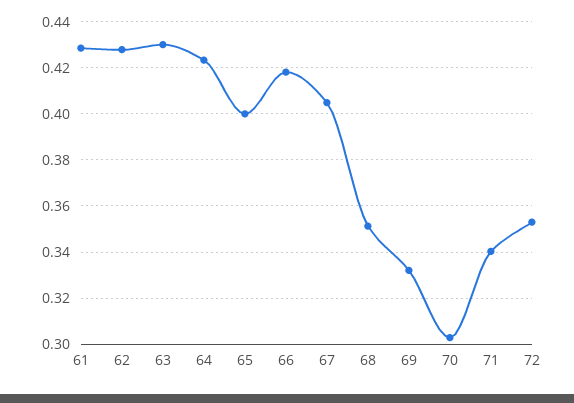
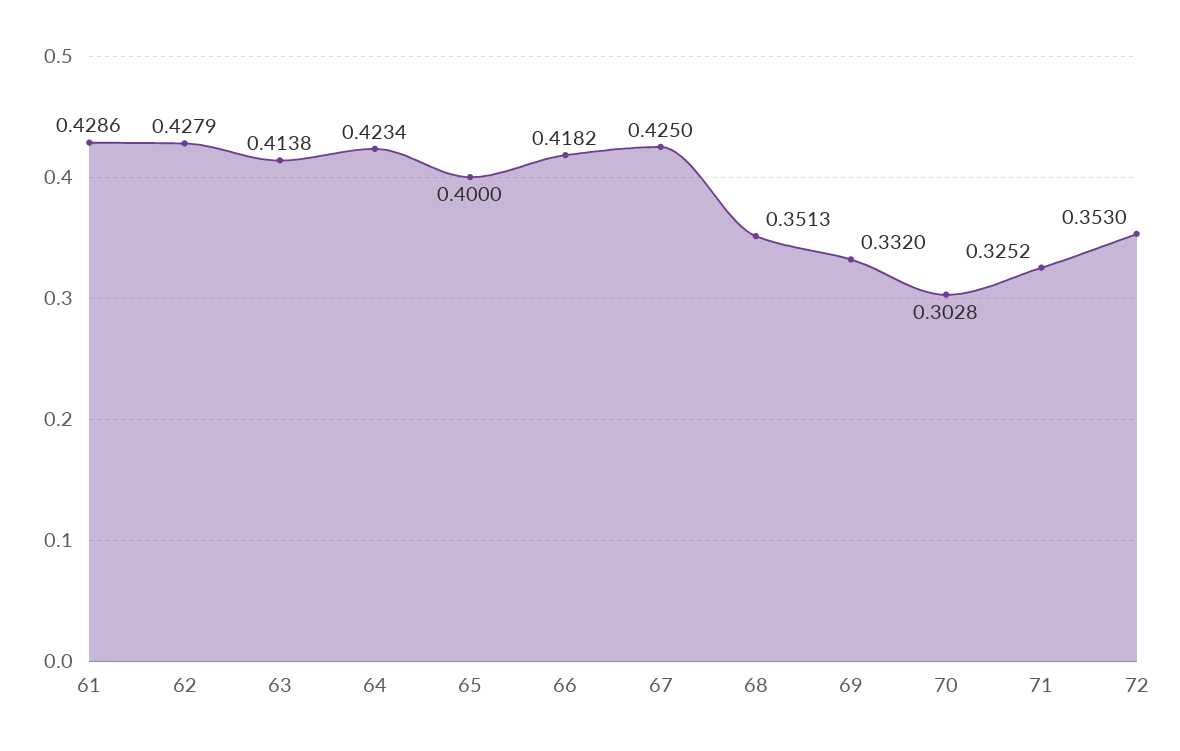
63: 0.43 -> 0.4138
67: 0.405 -> 0.425
71: 0.34 -> 0.3252

